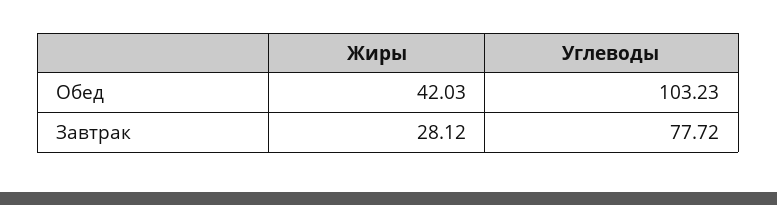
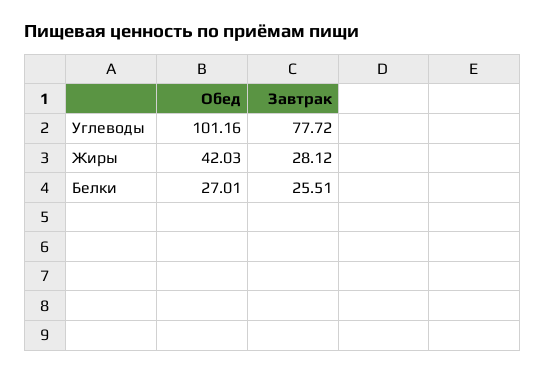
Углеводы, Обед: 103.23 -> 101.16
Белки, Обед: none -> 27.01
Белки, Завтрак: none -> 25.51

